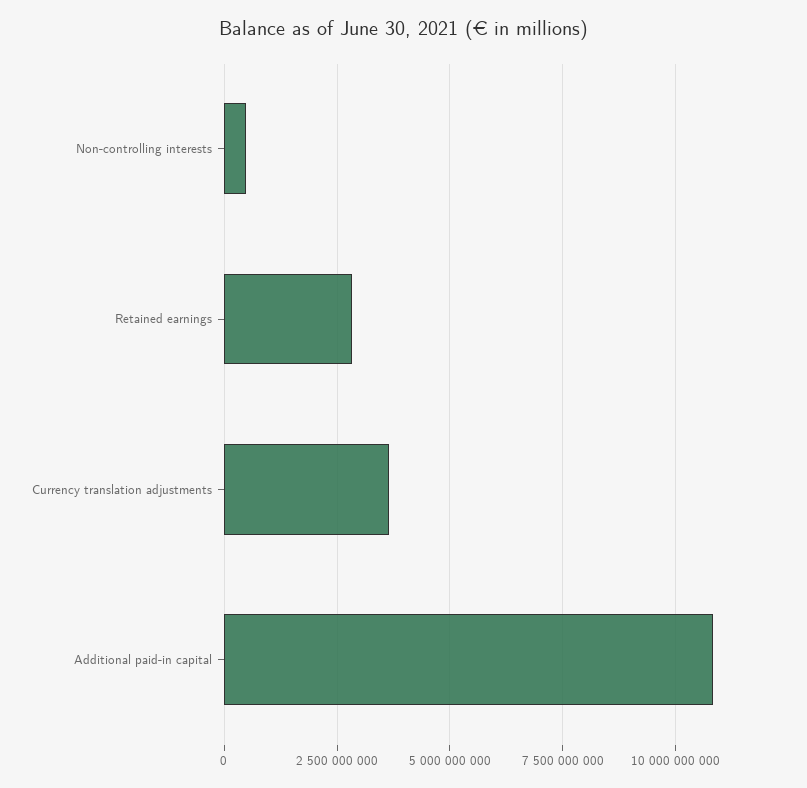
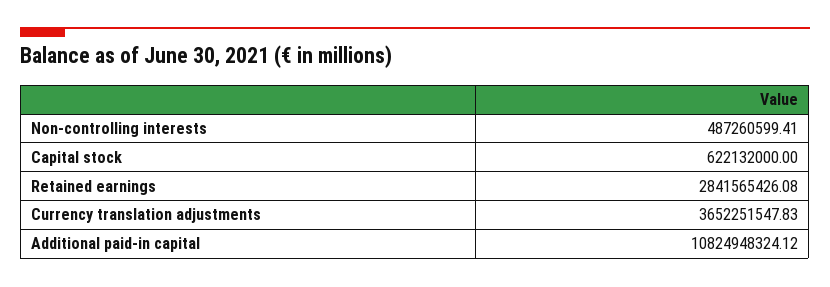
Capital stock: none -> 622132000

